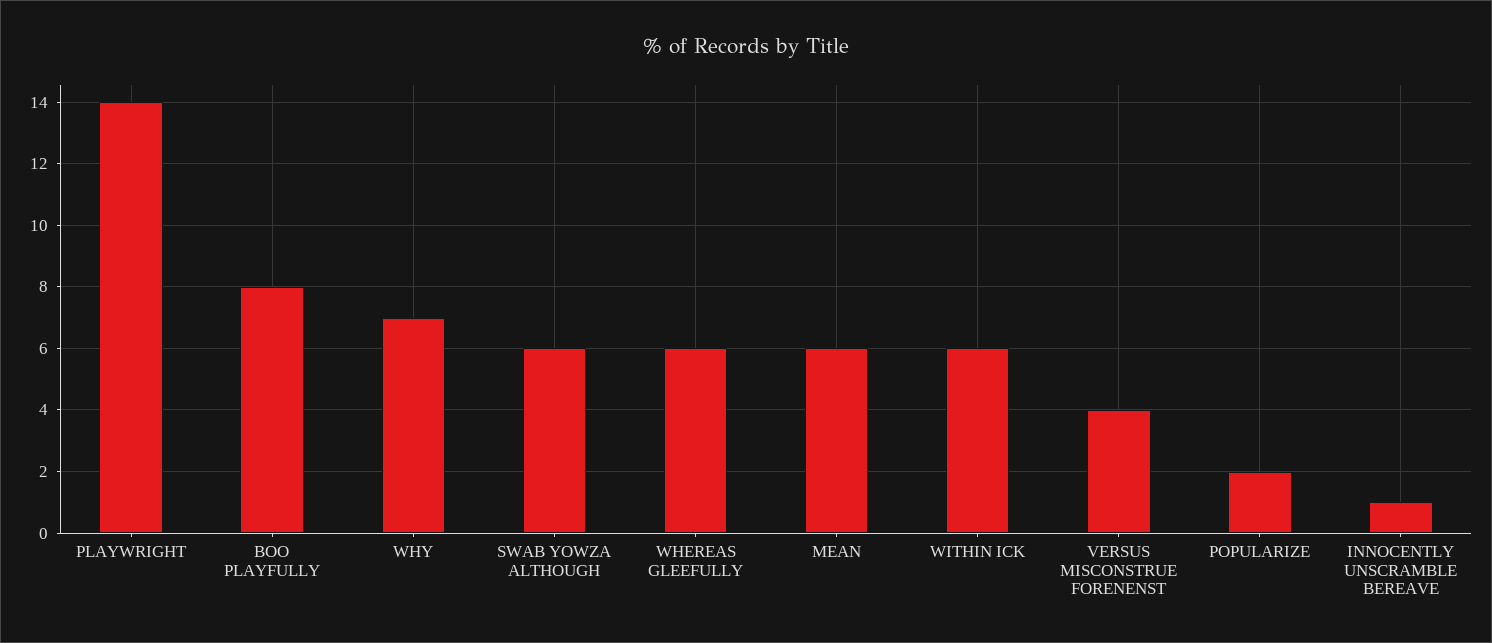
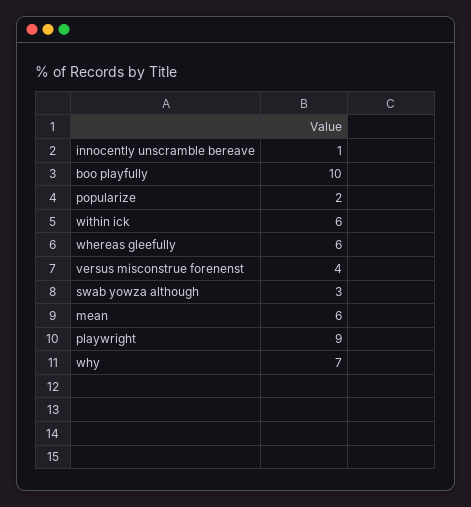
PLAYWRIGHT: 14 -> 9
BOO PLAYFULLY: 8 -> 10
SWAB YOWZA ALTHOUGH: 6 -> 3

